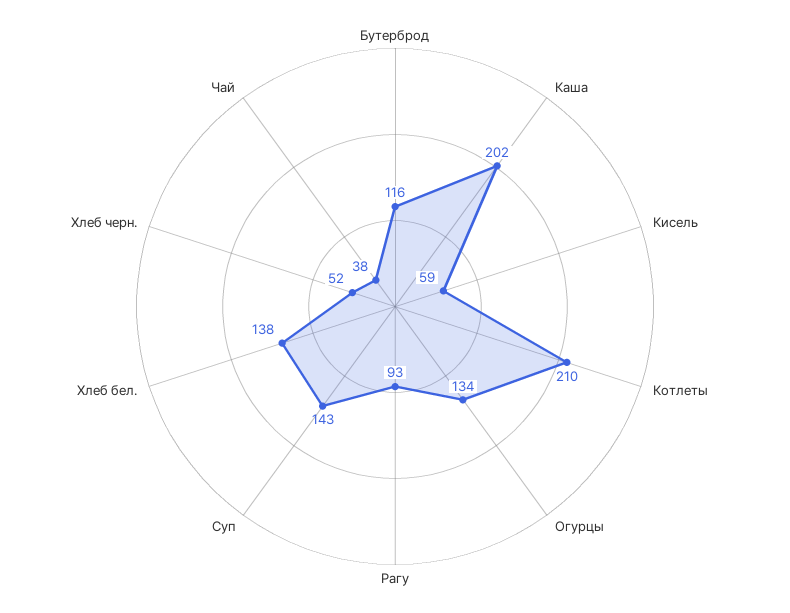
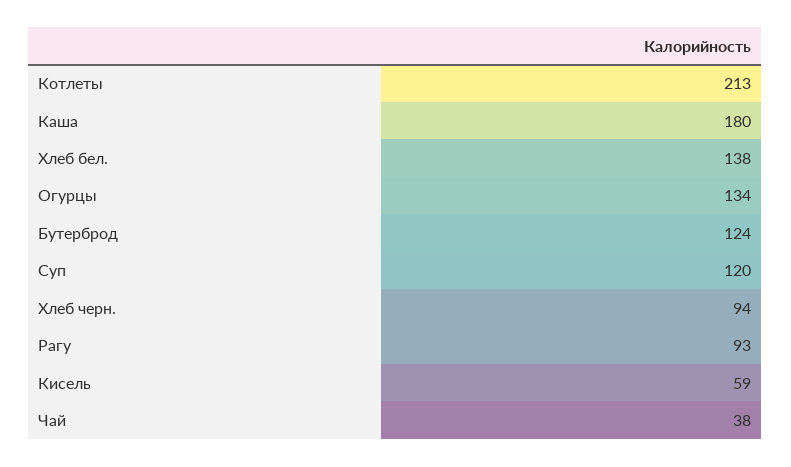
Бутерброд: 116 -> 124
Каша: 202 -> 180
Котлеты: 210 -> 213
Суп: 143 -> 120
Хлеб черн.: 52 -> 94

